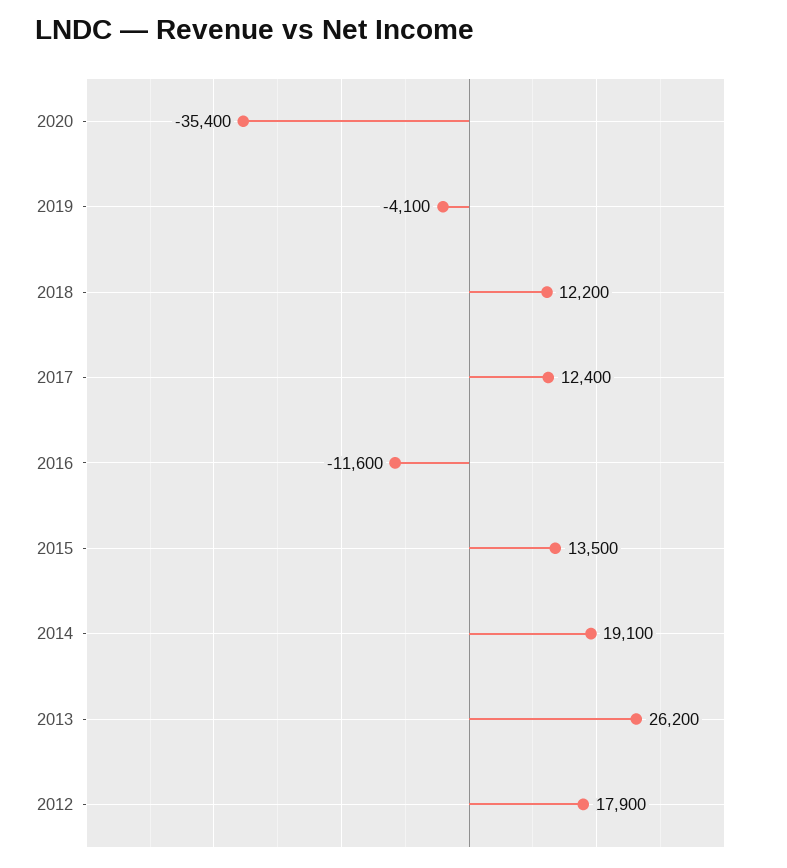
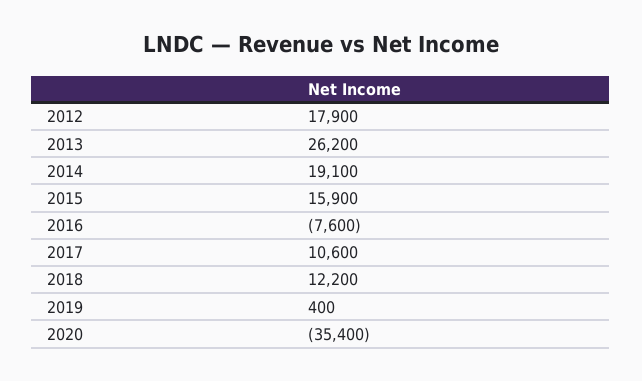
2019: -4100 -> 400
2017: 12400 -> 10600
2016: -11600 -> -7600
2015: 13500 -> 15900

